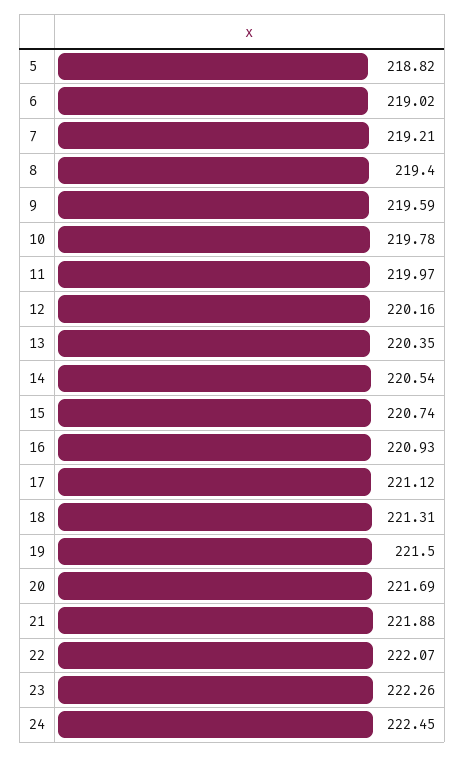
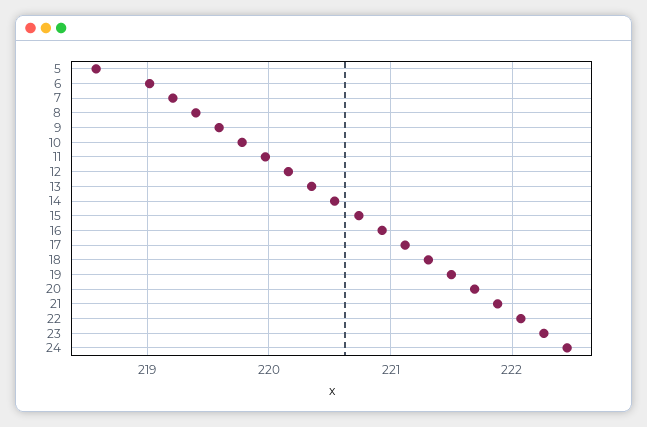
5: 218.82 -> 218.6

